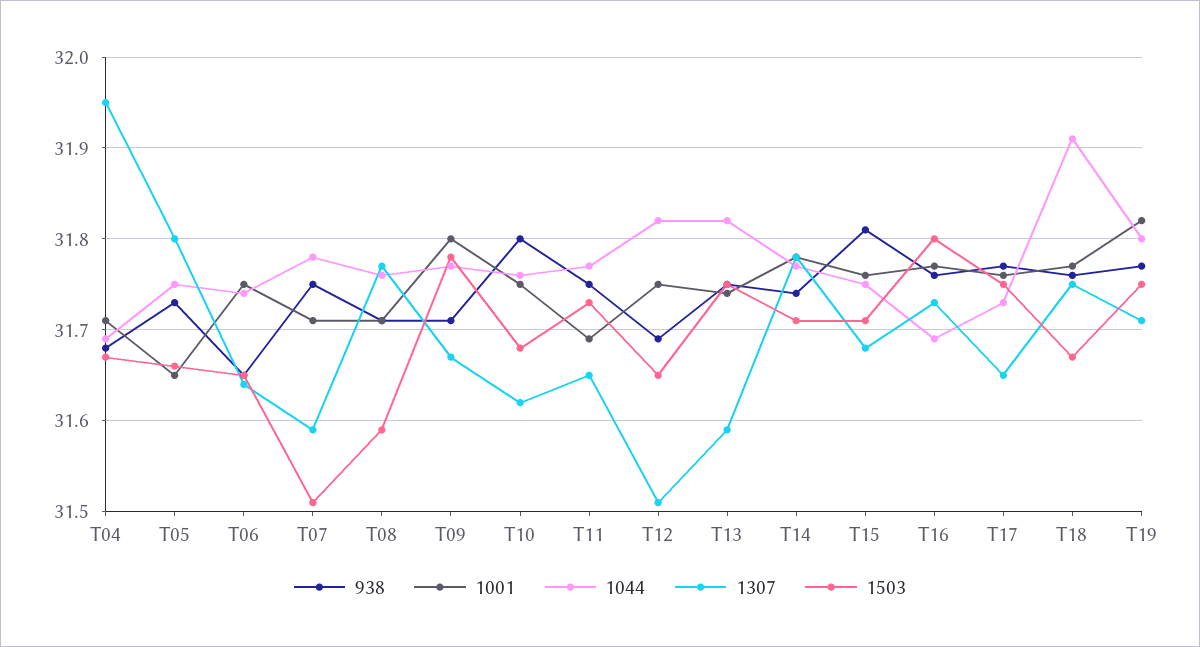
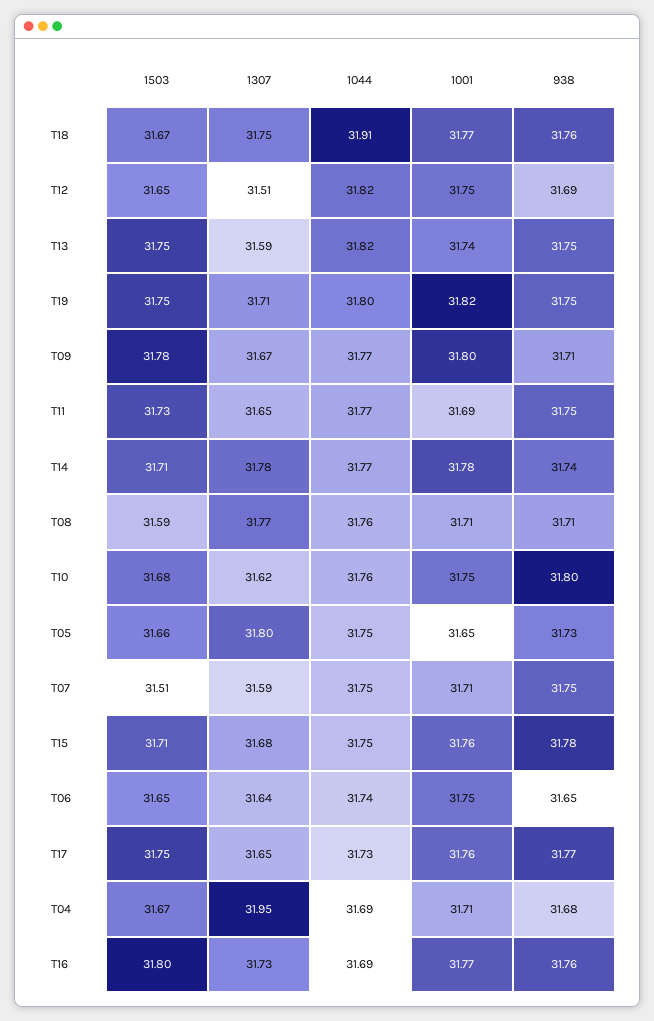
1044, T07: 31.78 -> 31.75
938, T15: 31.81 -> 31.78
938, T19: 31.77 -> 31.75

